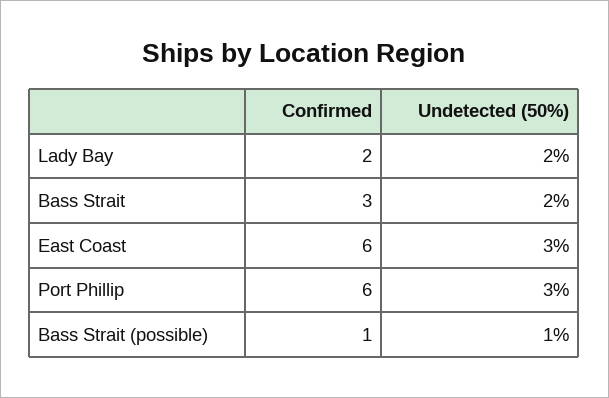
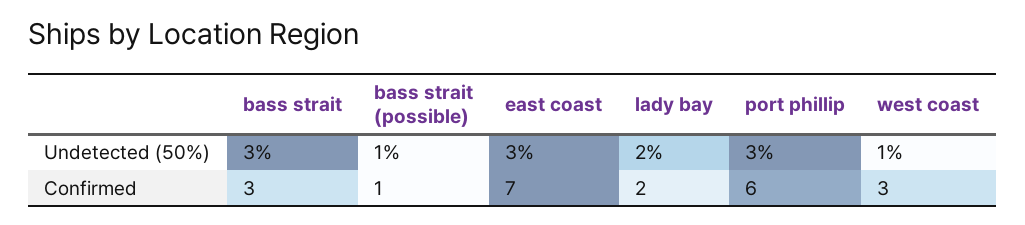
Undetected (50%), Bass Strait: 2 -> 3
Confirmed, East Coast: 6 -> 7
Undetected (50%), west coast: none -> 1
Confirmed, west coast: none -> 3

